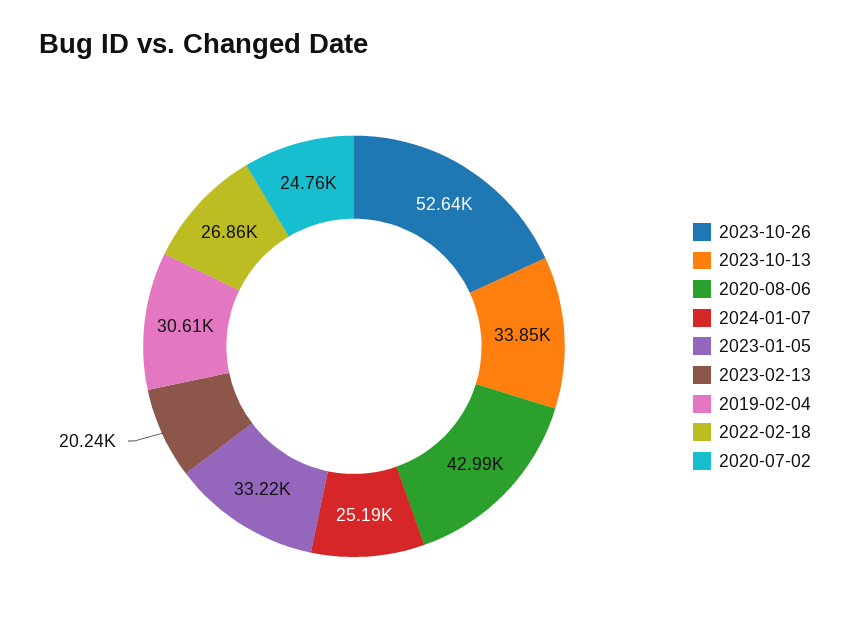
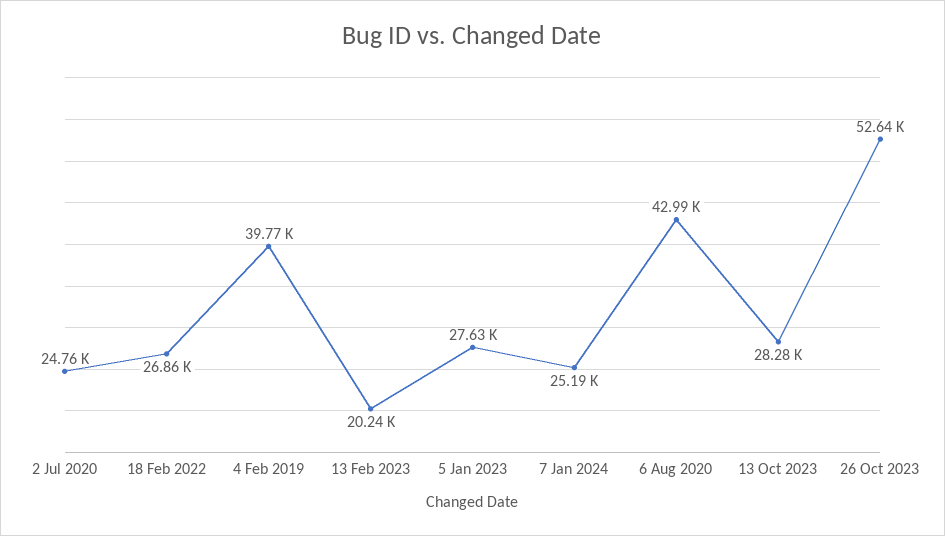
2023-10-13: 33850 -> 28280
2023-01-05: 33220 -> 27630
2019-02-04: 30610 -> 39770

